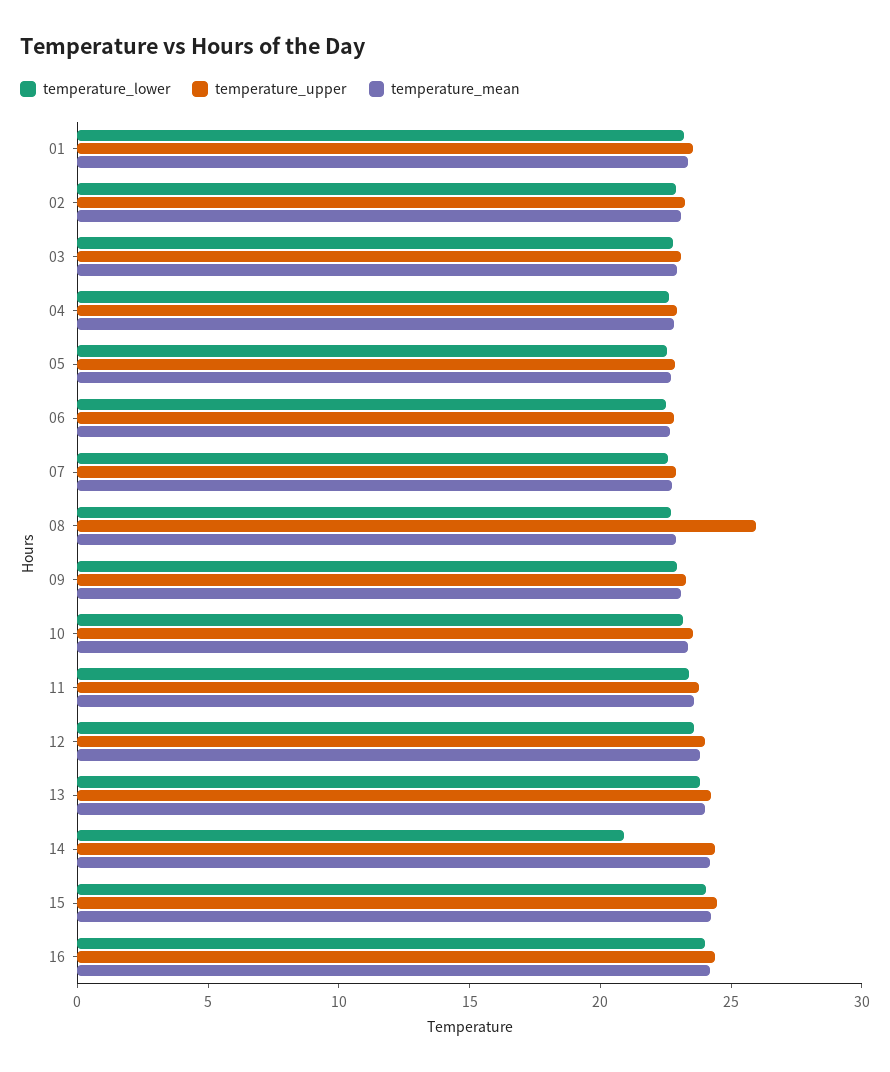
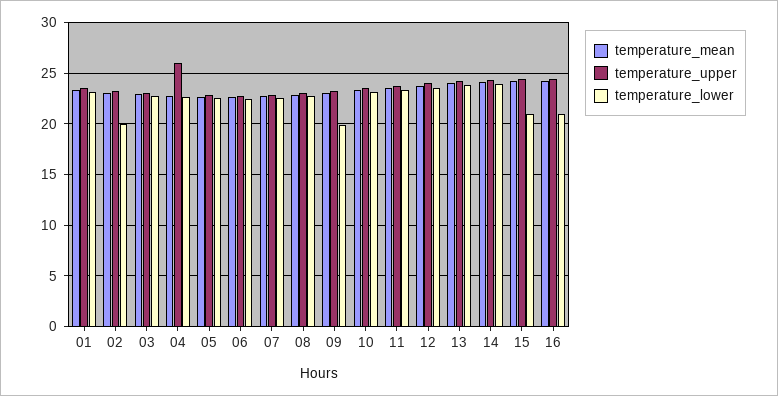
temperature_lower, 02: 23 -> 20
temperature_upper, 04: 23 -> 26
temperature_upper, 08: 26 -> 23
temperature_lower, 09: 23 -> 20
temperature_lower, 14: 21 -> 24
temperature_lower, 15: 24 -> 21
temperature_lower, 16: 24 -> 21

